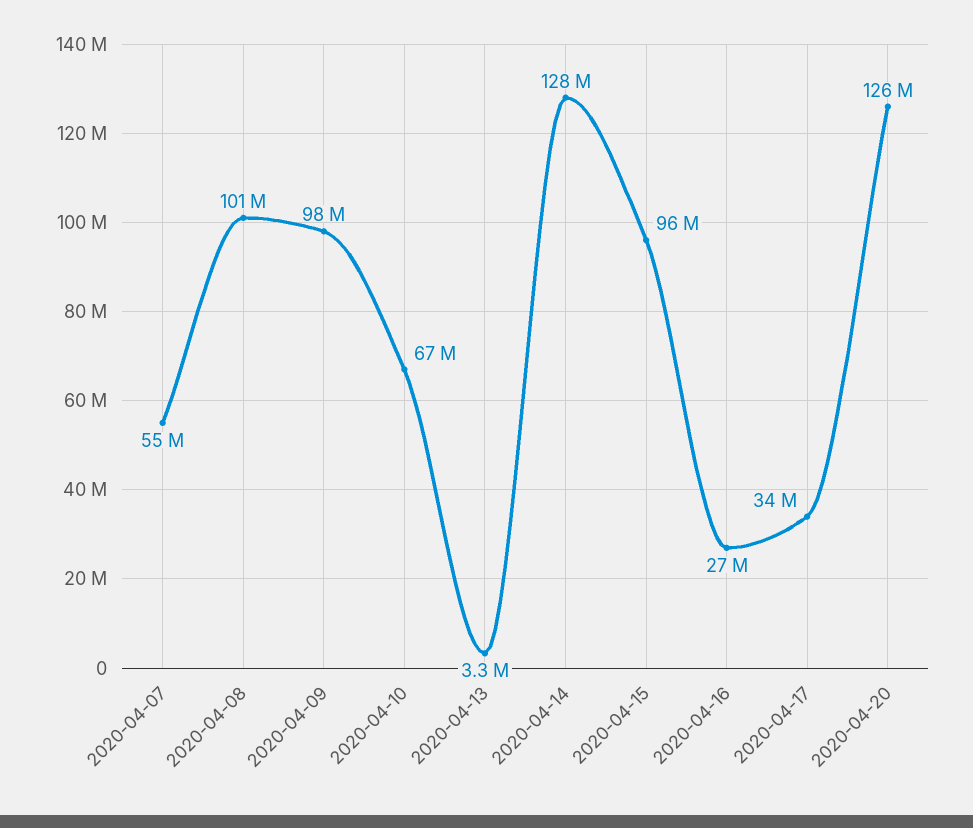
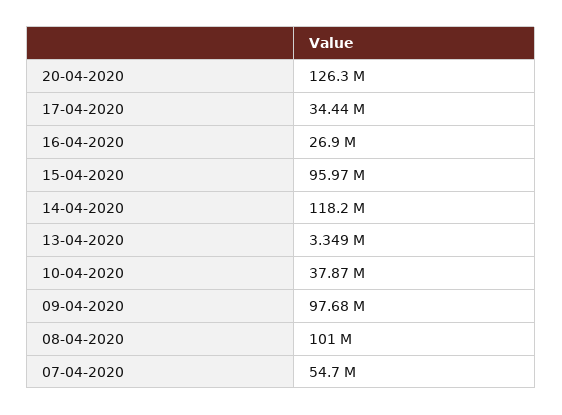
2020-04-10: 67000000 -> 37870000
2020-04-14: 128000000 -> 118200000

